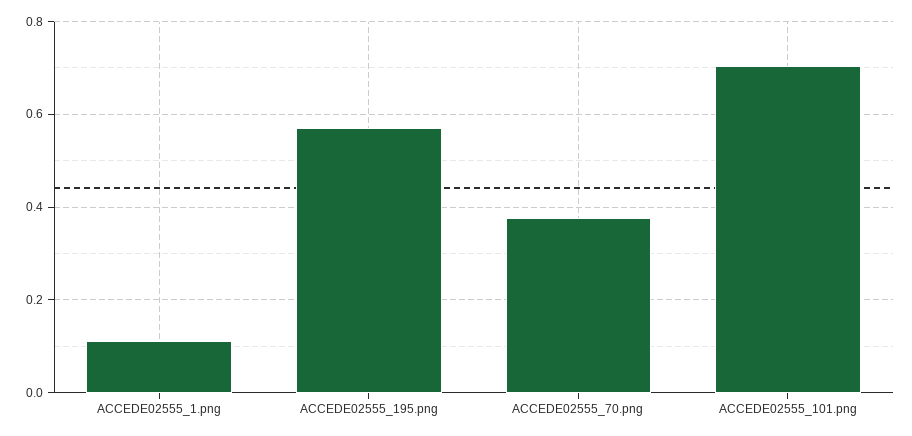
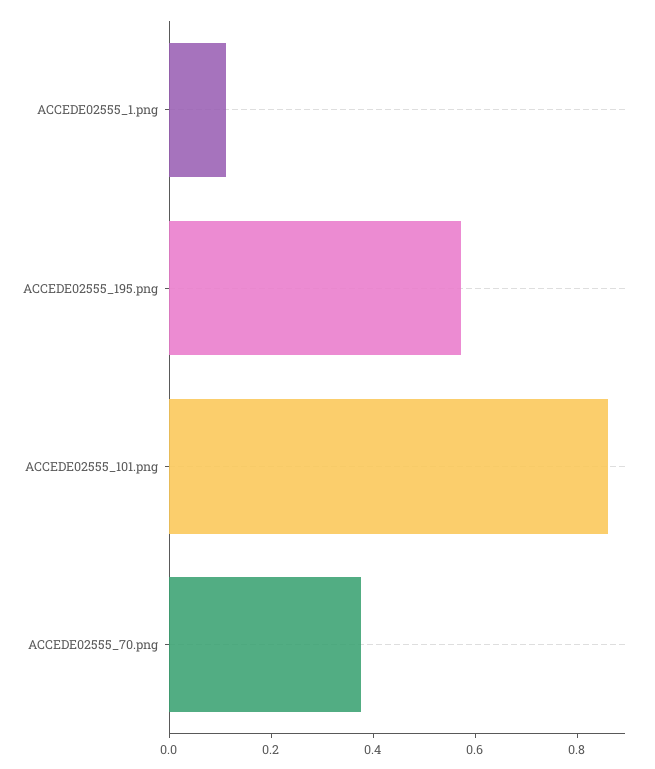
ACCEDE02555_101.png: 0.7 -> 0.85

